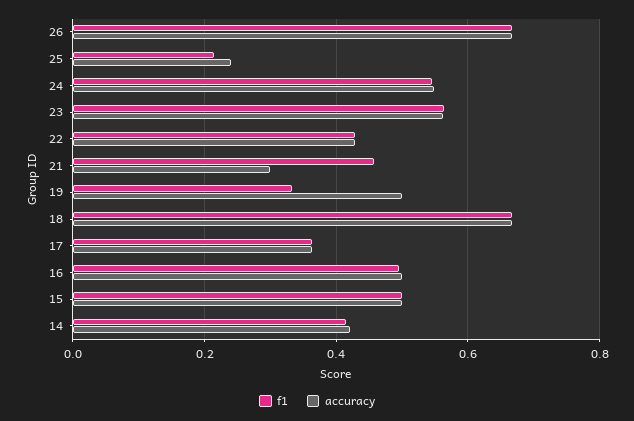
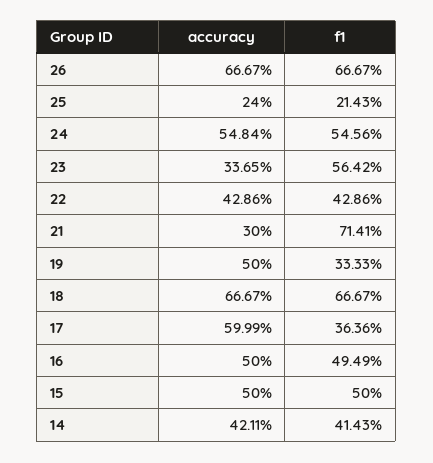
accuracy, 23: 0.56 -> 0.3365
f1, 21: 0.46 -> 0.7141
accuracy, 17: 0.36 -> 0.5999

